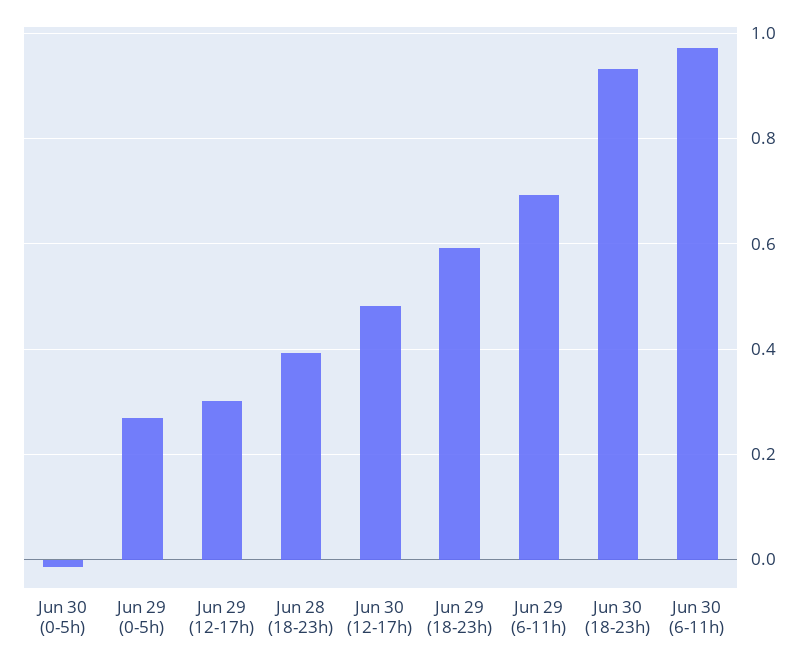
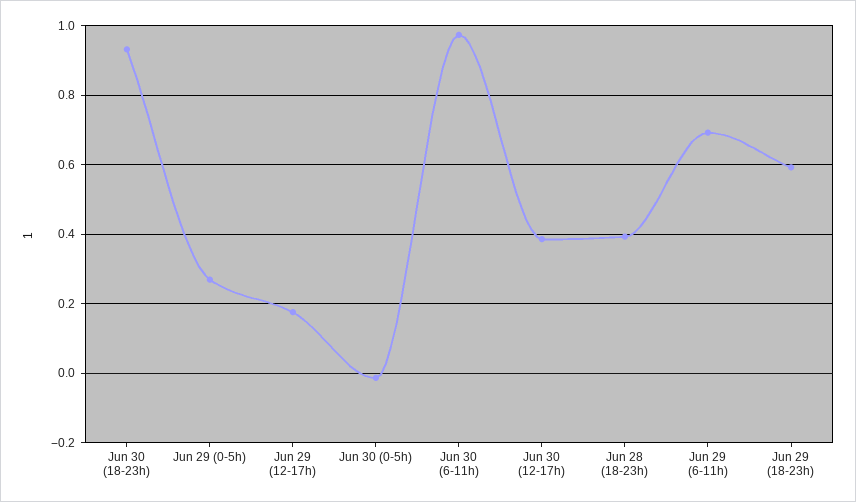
Jun 29 (12-17h): 0.3 -> 0.18
Jun 30 (12-17h): 0.48 -> 0.38

